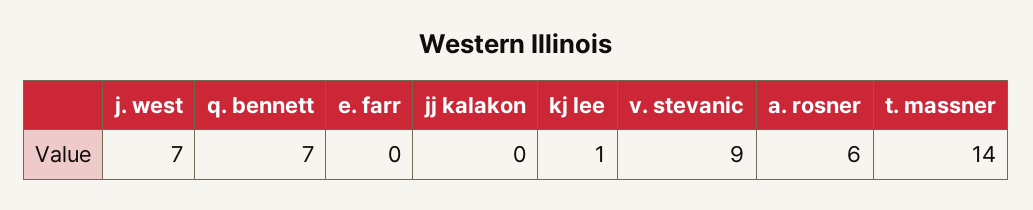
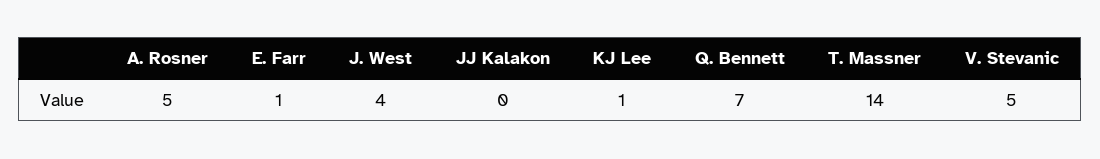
j. west: 7 -> 4
e. farr: 0 -> 1
v. stevanic: 9 -> 5
a. rosner: 6 -> 5

